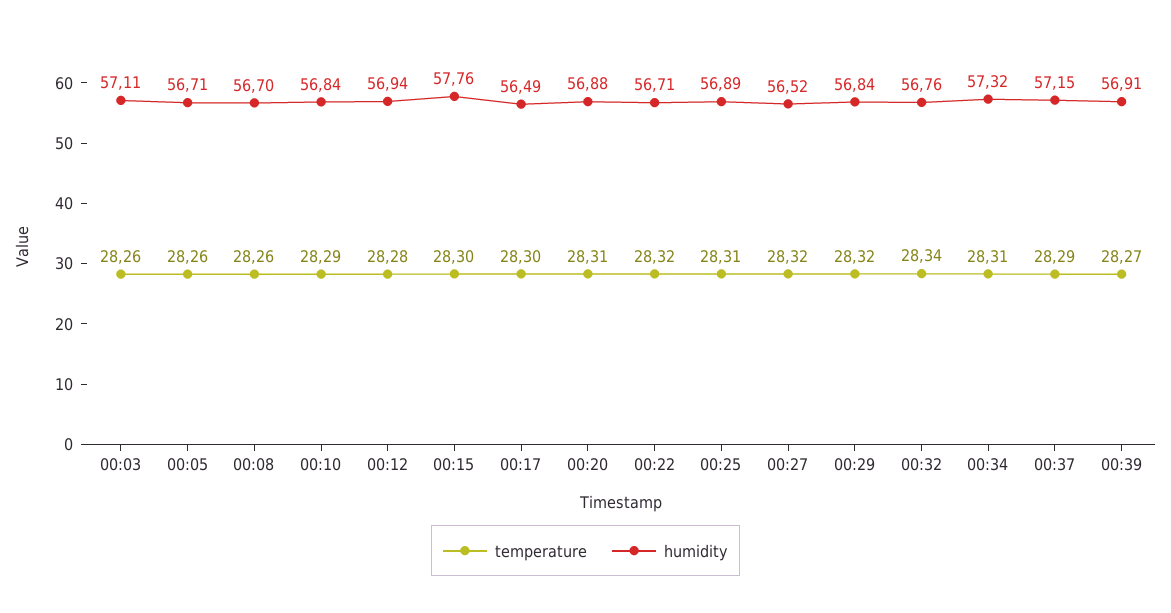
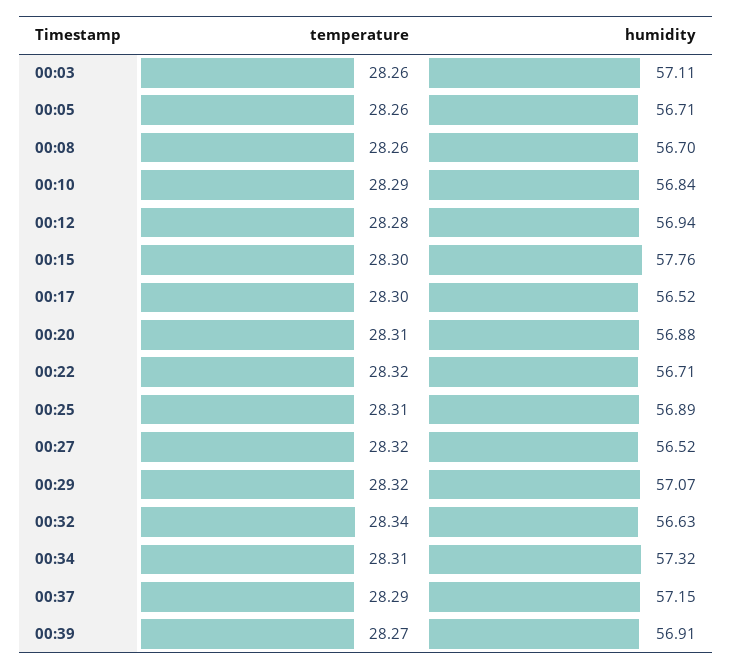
humidity, 00:17: 56.49 -> 56.52
humidity, 00:29: 56.84 -> 57.07
humidity, 00:32: 56.76 -> 56.63

